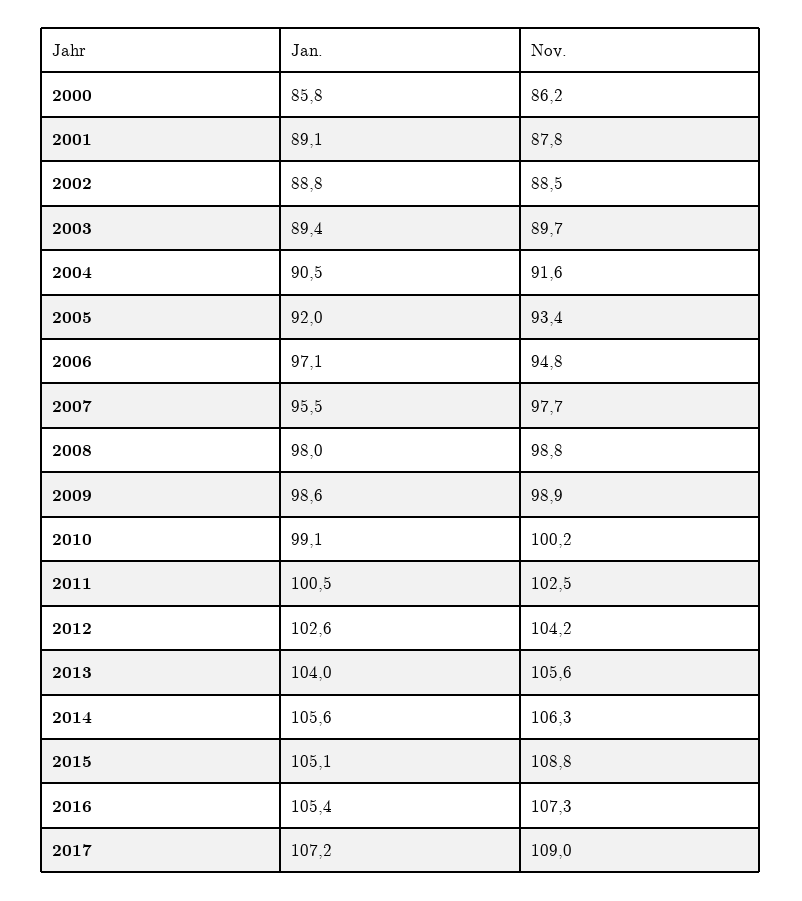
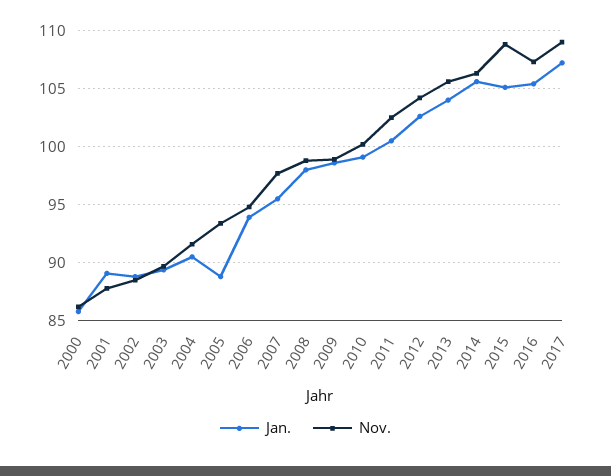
Jan., 2005: 92 -> 89
Jan., 2006: 97.1 -> 94

